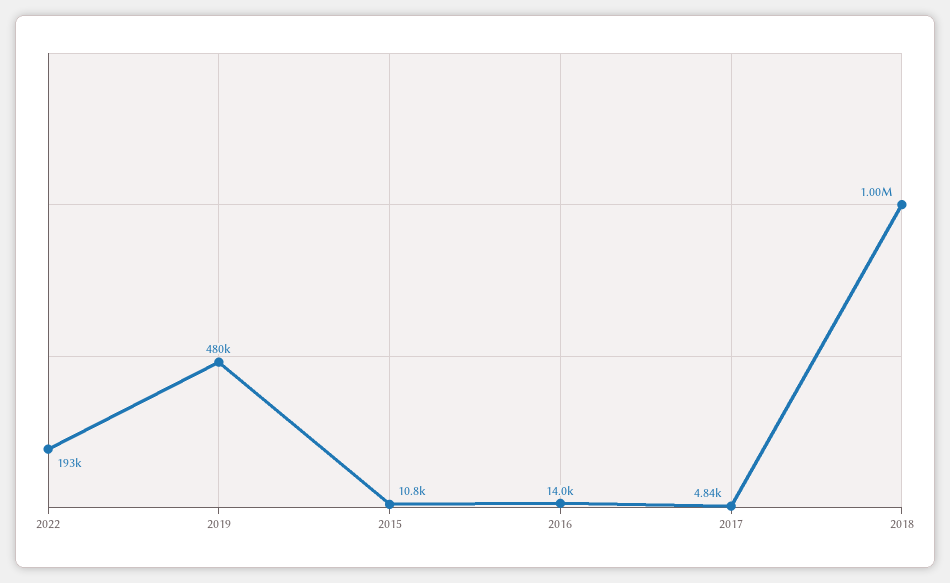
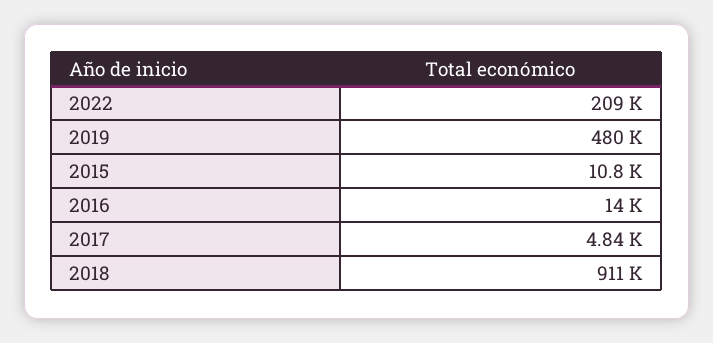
2022: 193000 -> 209000
2018: 1000000 -> 911000

